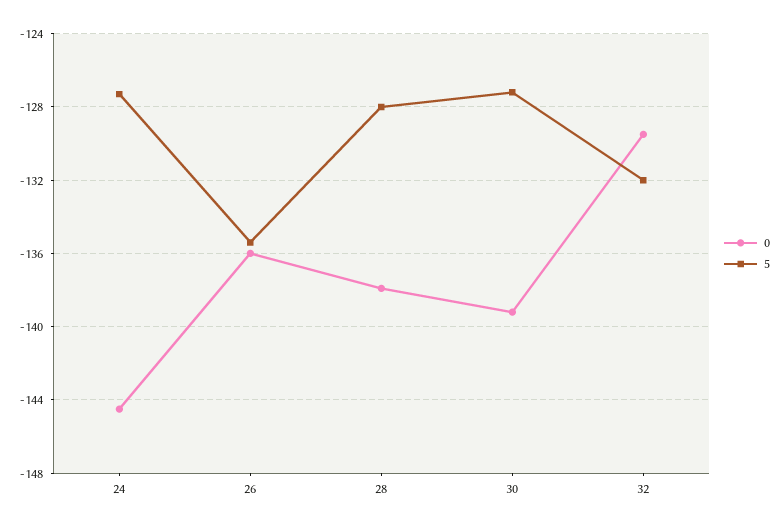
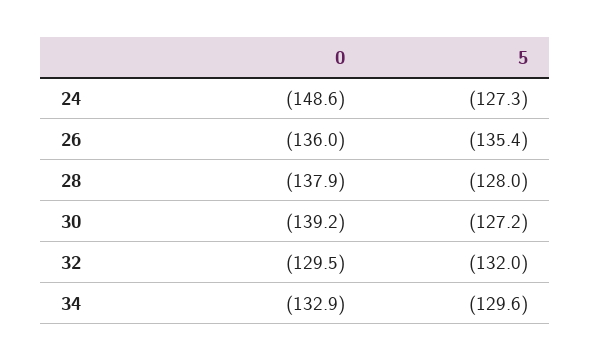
0, 24: -144.5 -> -148.6
0, 34: none -> -132.9
5, 34: none -> -129.6

